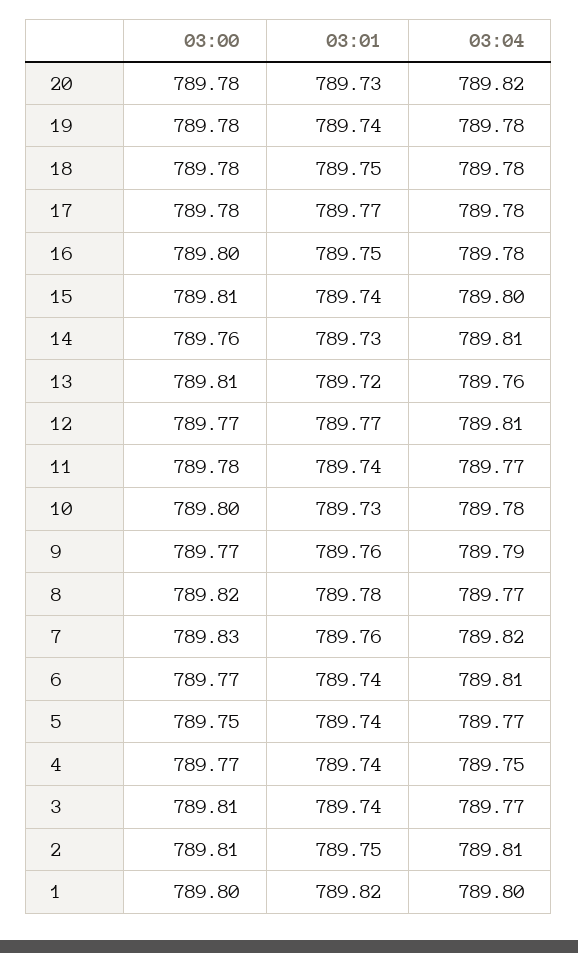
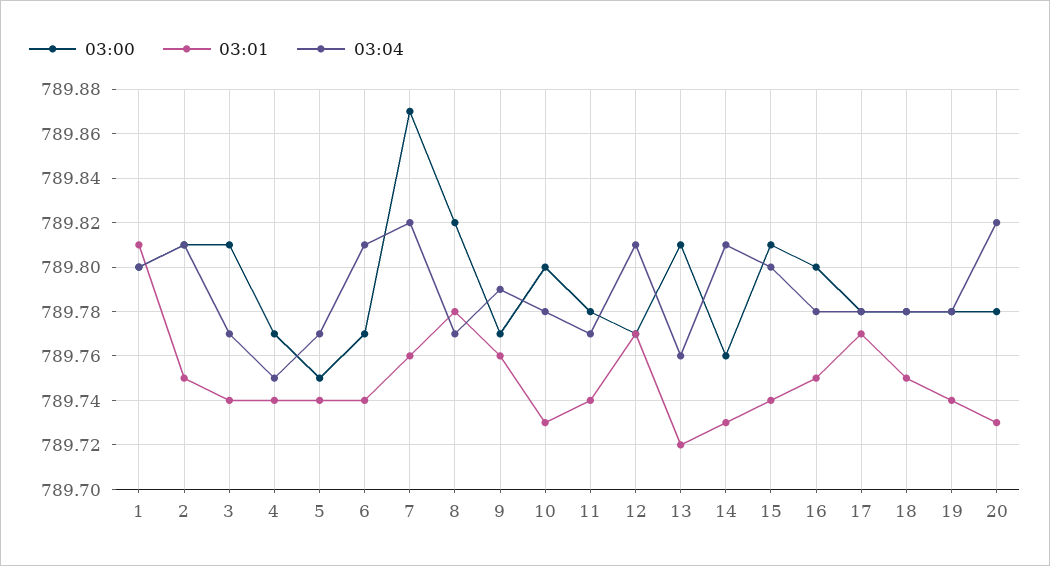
03:00, 7: 789.83 -> 789.87
03:01, 1: 789.82 -> 789.81

